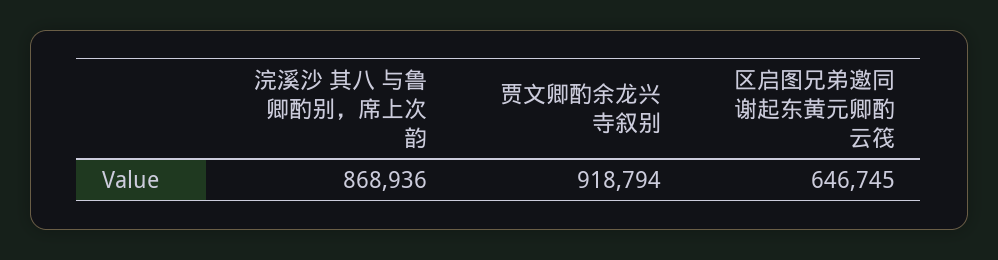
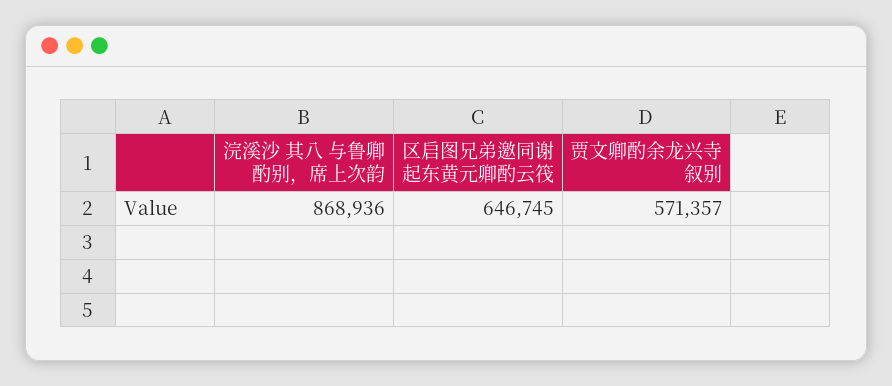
贾文卿酌余龙兴寺叙别: 918794 -> 571357

